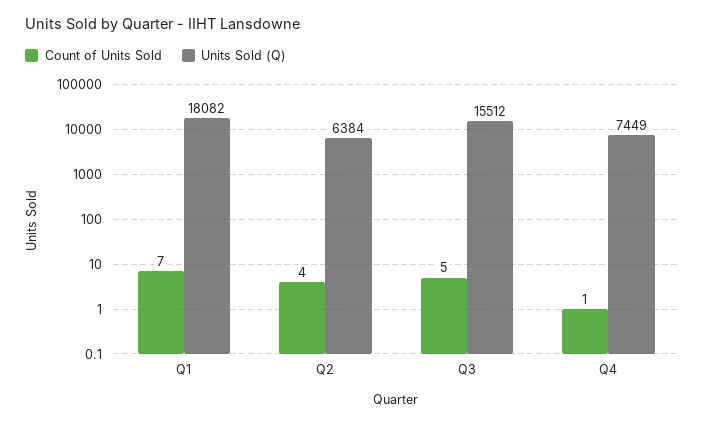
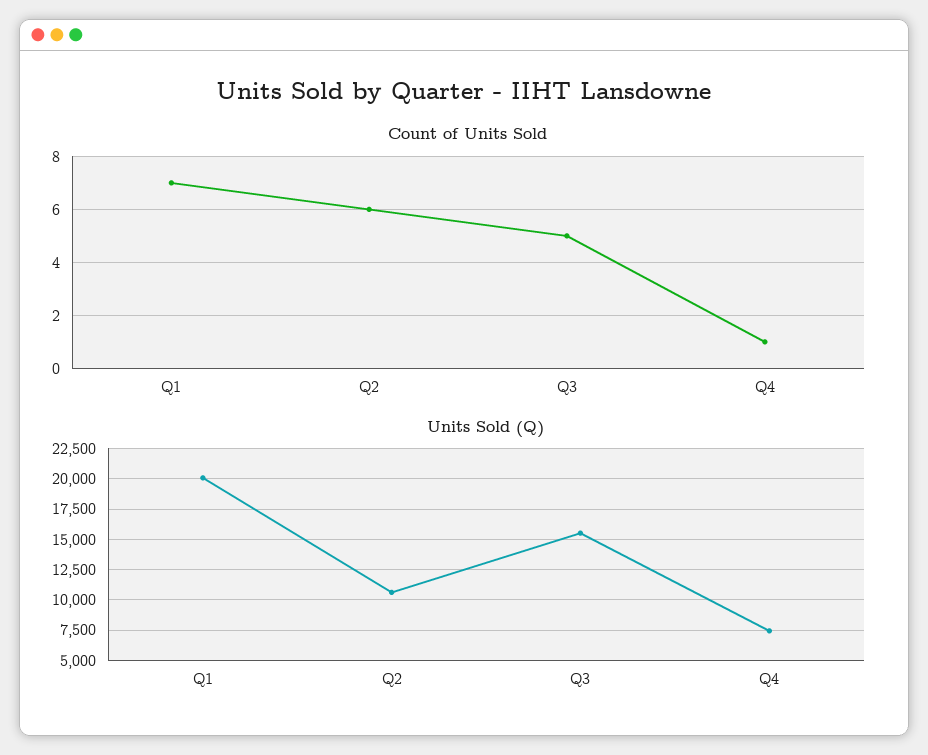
Units Sold (Q), Q1: 18082 -> 20000
Count of Units Sold, Q2: 4 -> 6
Units Sold (Q), Q2: 6384 -> 10500

